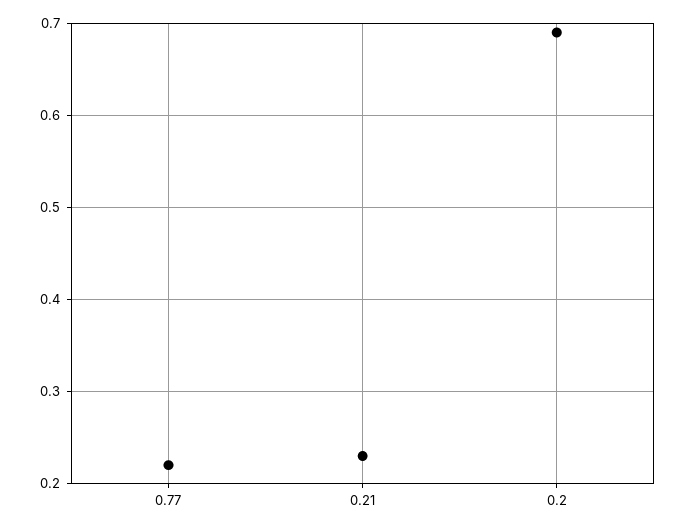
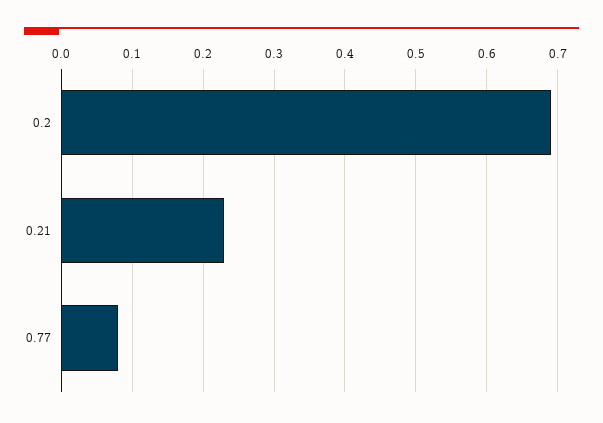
0.77: 0.22 -> 0.08

